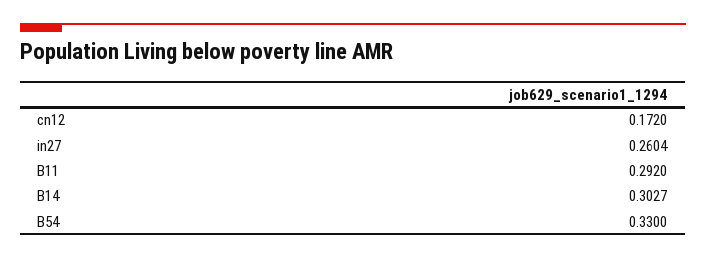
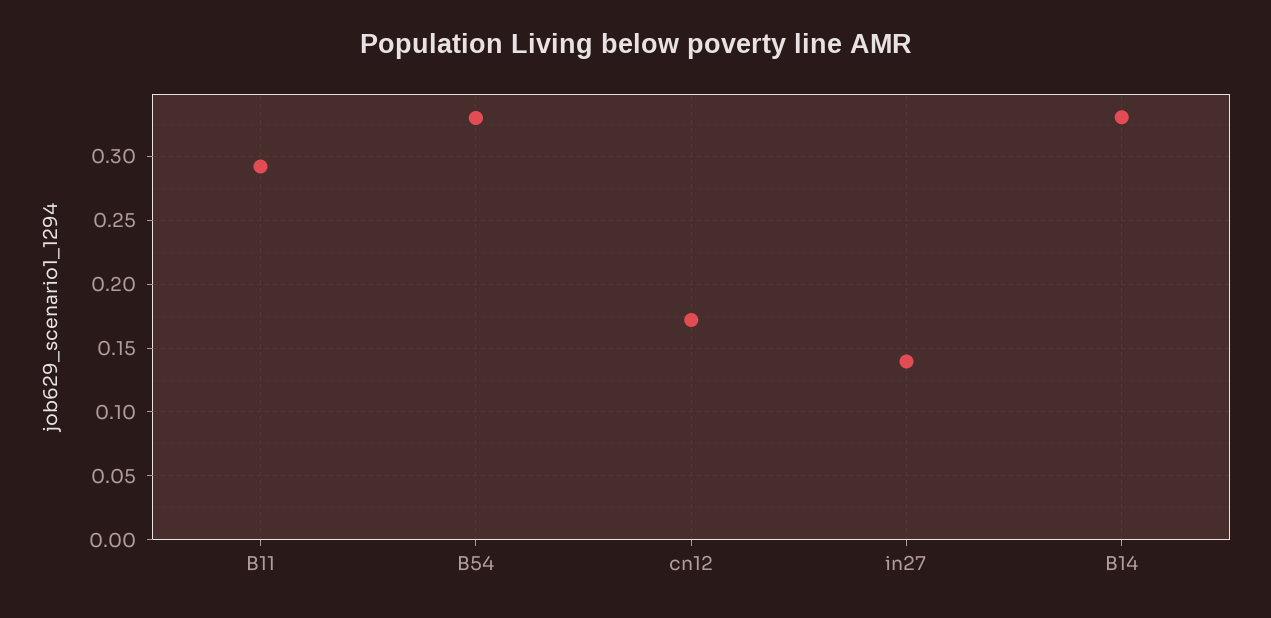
in27: 0.2604 -> 0.14
B14: 0.3027 -> 0.33

